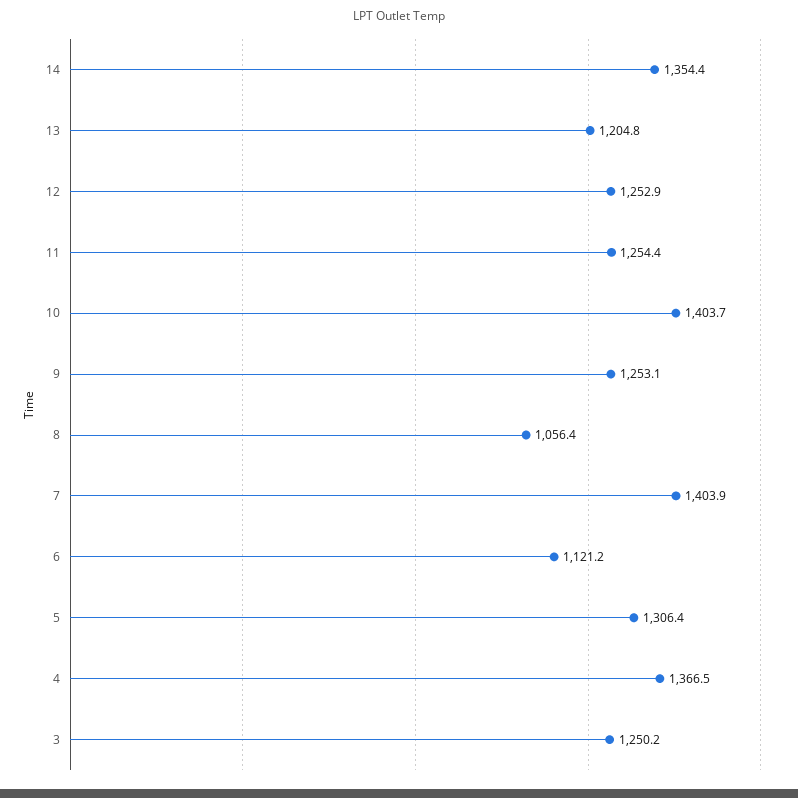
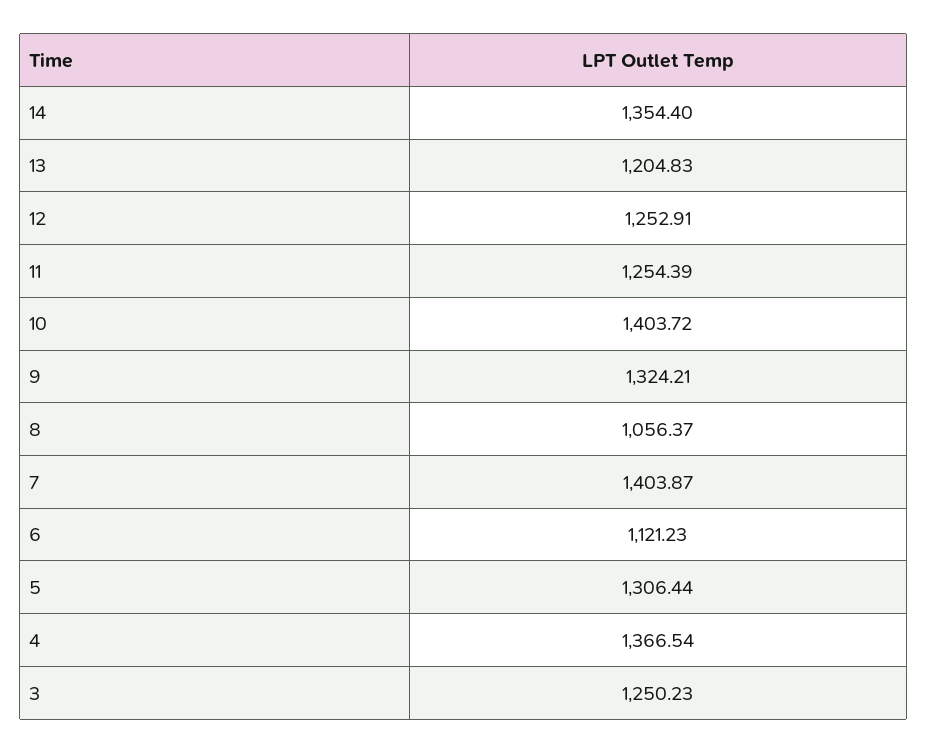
9: 1253.1 -> 1324.21

